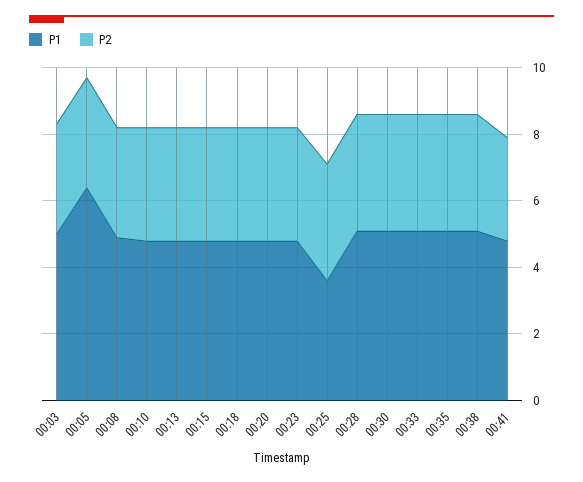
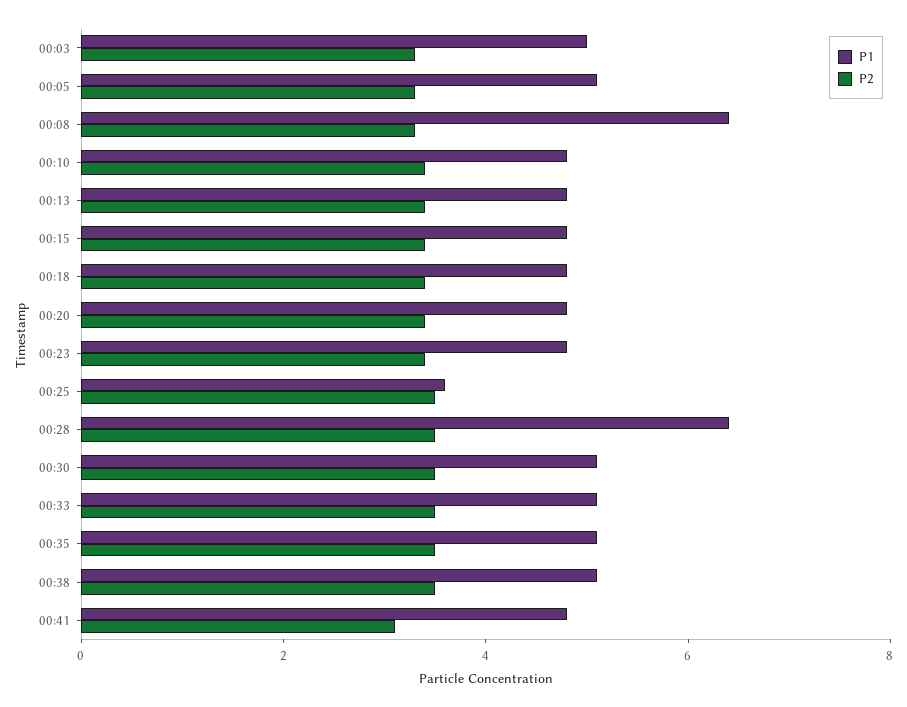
P1, 00:05: 6.5 -> 5
P1, 00:08: 5 -> 6.5
P1, 00:28: 5 -> 6.5

